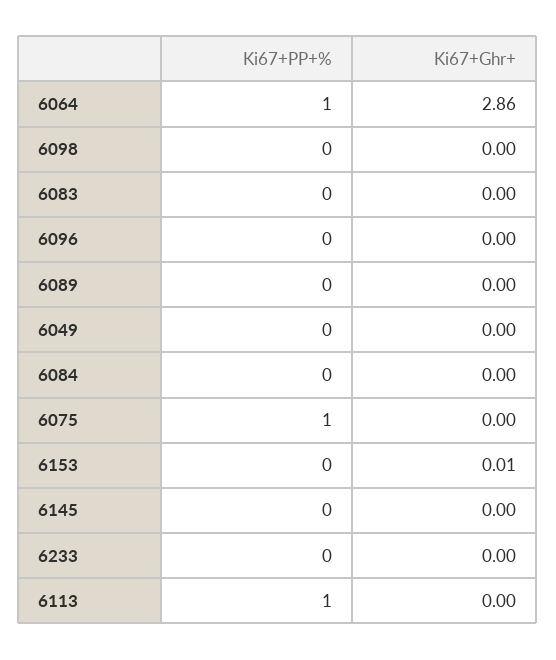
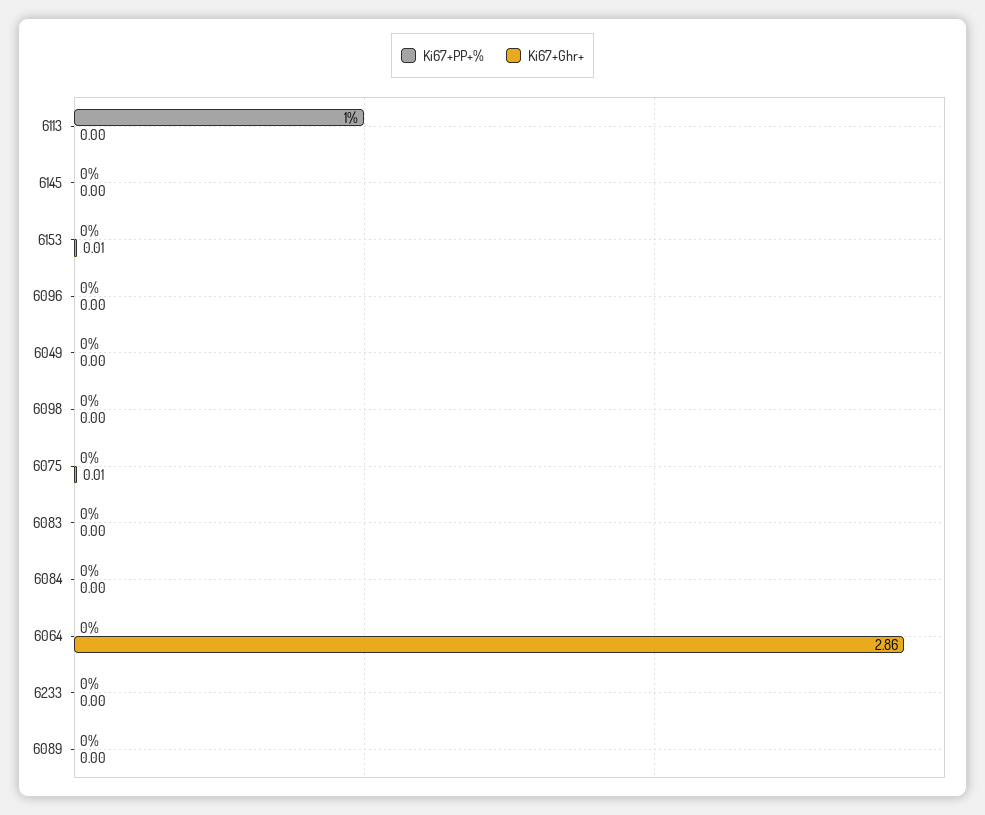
Ki67+PP+%, 6064: 1 -> 0
Ki67+PP+%, 6075: 1 -> 0
Ki67+Ghr+, 6075: 0 -> 0.01

